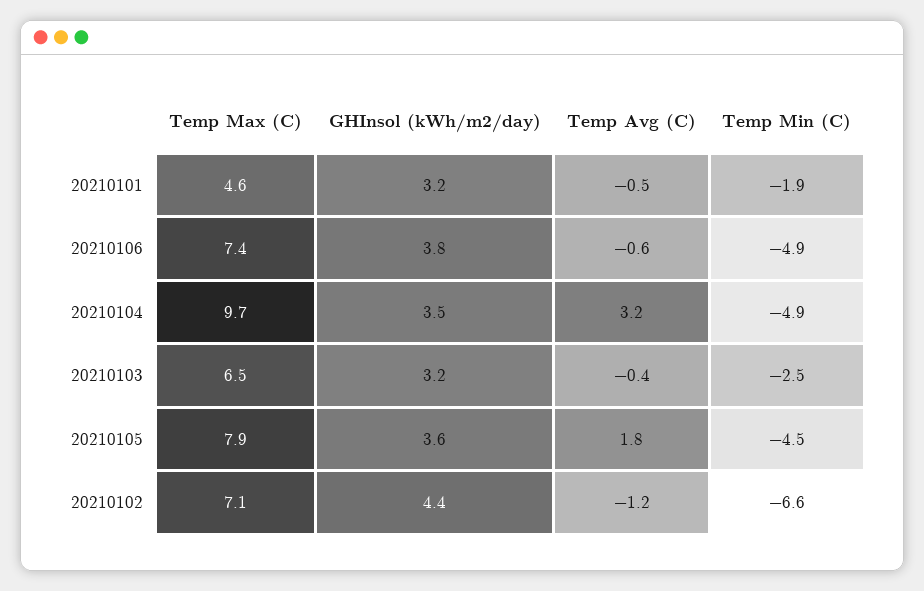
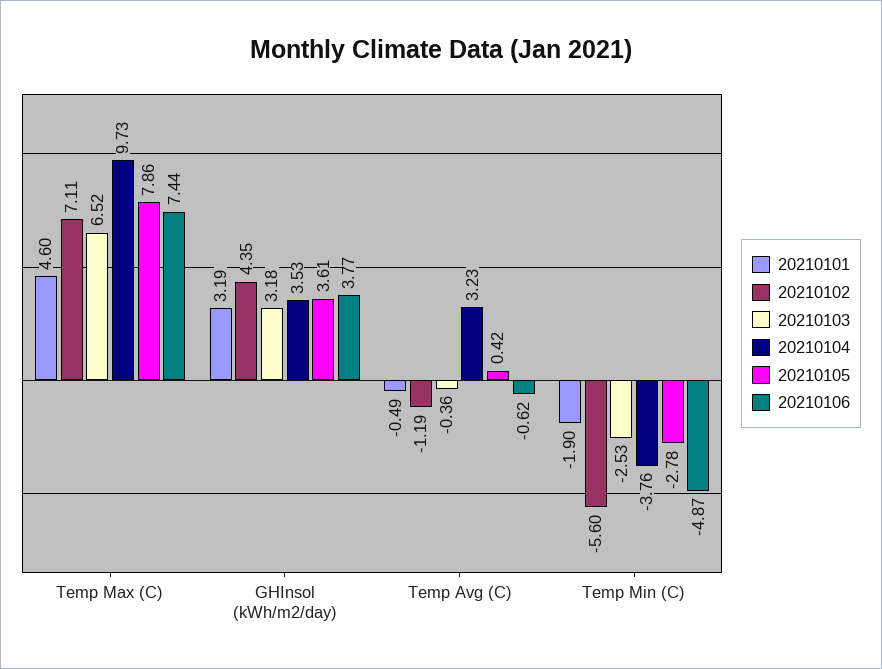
20210104, Temp Min (C): -4.9 -> -3.76
20210105, Temp Avg (C): 1.8 -> 0.42
20210105, Temp Min (C): -4.5 -> -2.78
20210102, Temp Min (C): -6.6 -> -5.6

